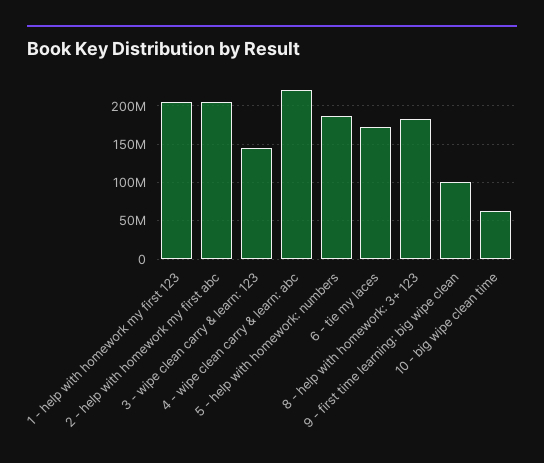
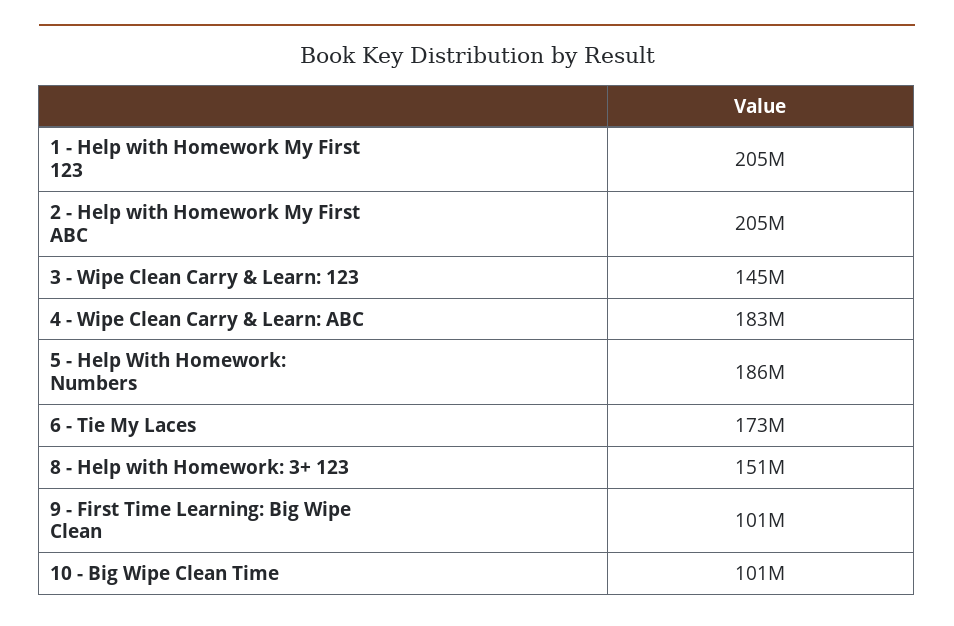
4 - wipe clean carry & learn: abc: 220000000 -> 183000000
8 - help with homework: 3+ 123: 180000000 -> 151000000
10 - big wipe clean time: 60000000 -> 101000000

